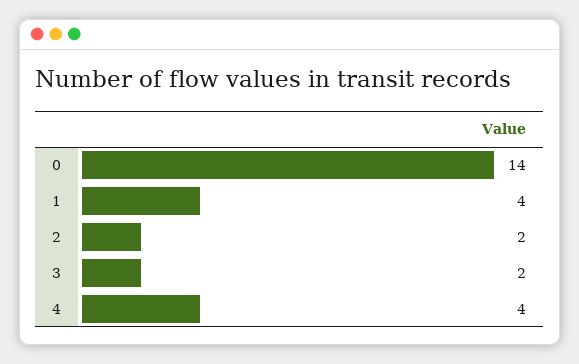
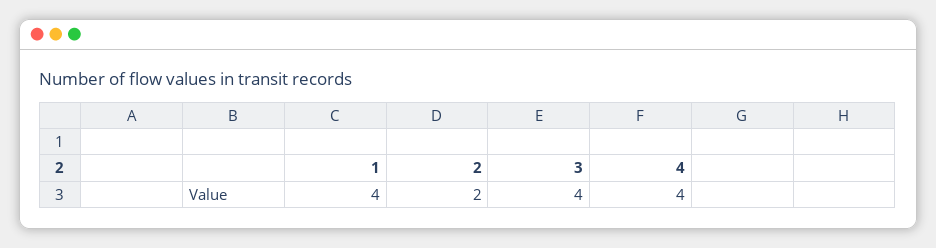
0: 14 -> none
3: 2 -> 4

